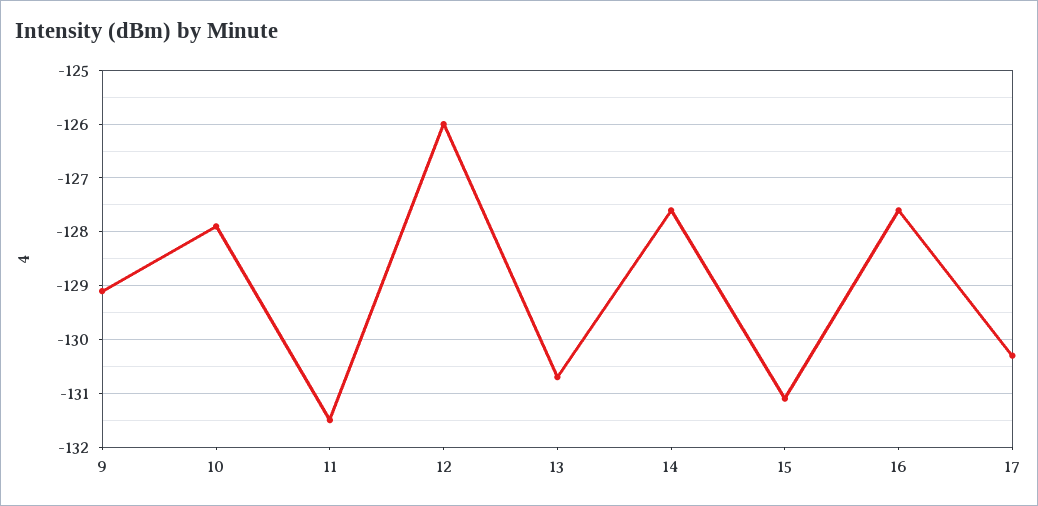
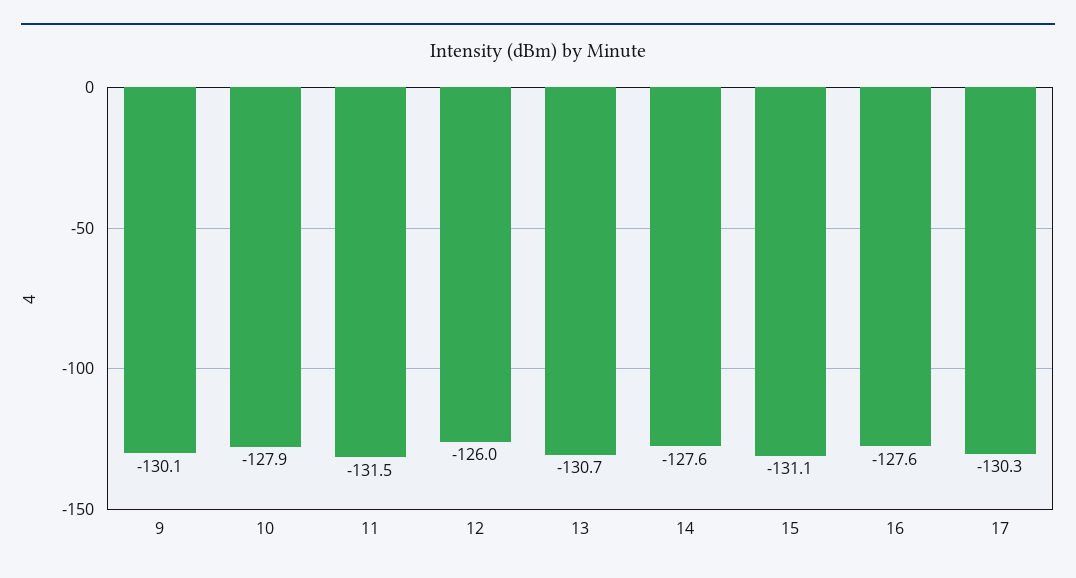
9: -129 -> -130.1

